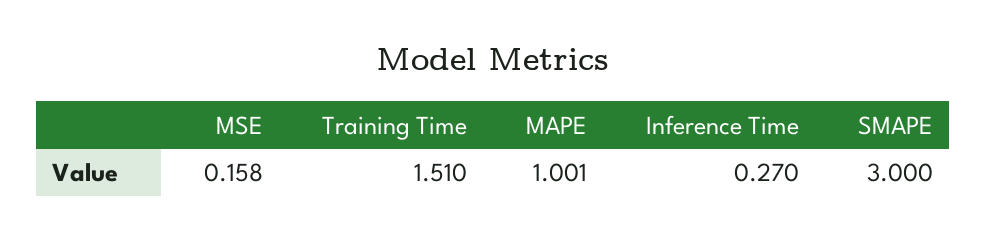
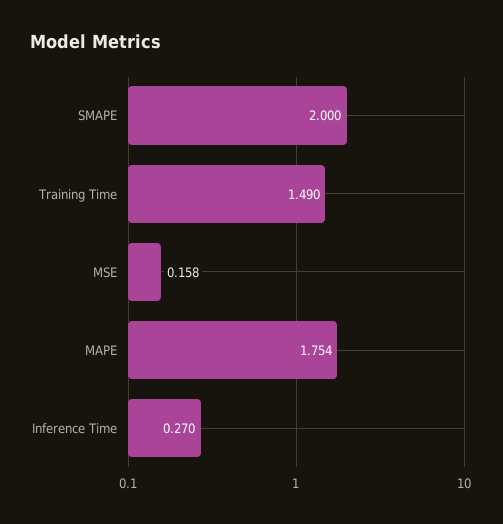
Training Time: 1.51 -> 1.49
MAPE: 1.001 -> 1.754
SMAPE: 3 -> 2

